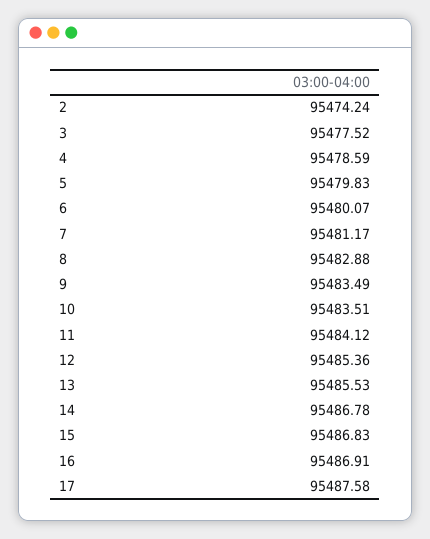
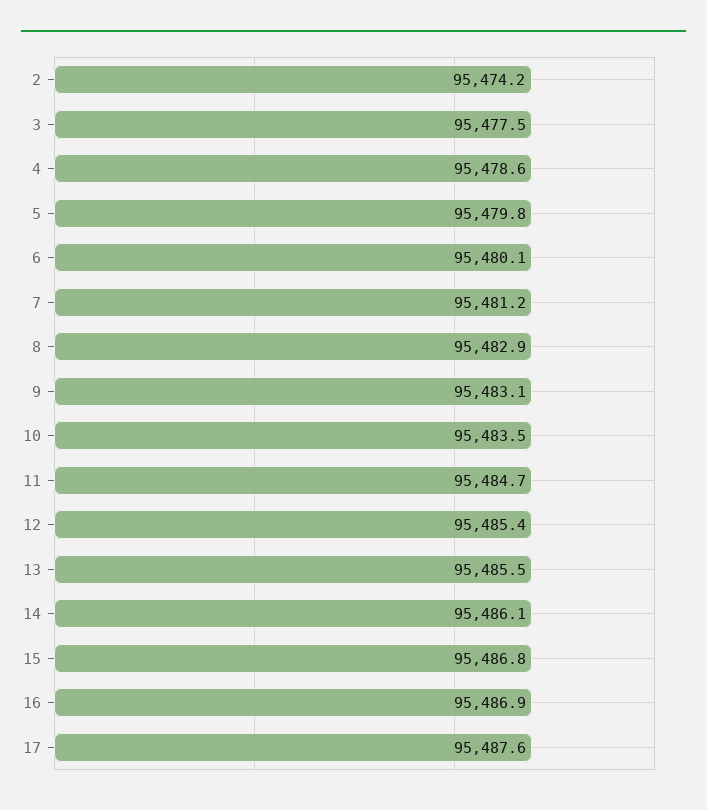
9: 95483.49 -> 95483.1
11: 95484.12 -> 95484.7
14: 95486.78 -> 95486.1

